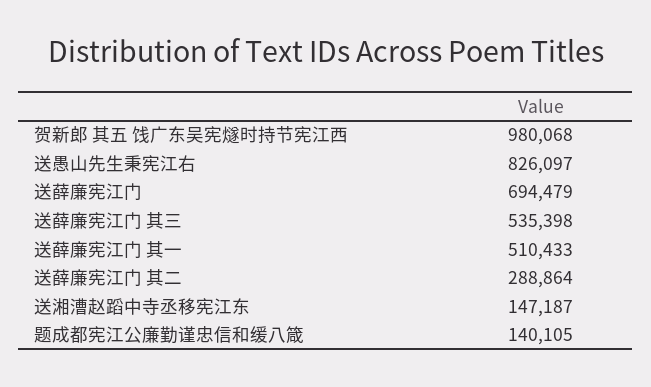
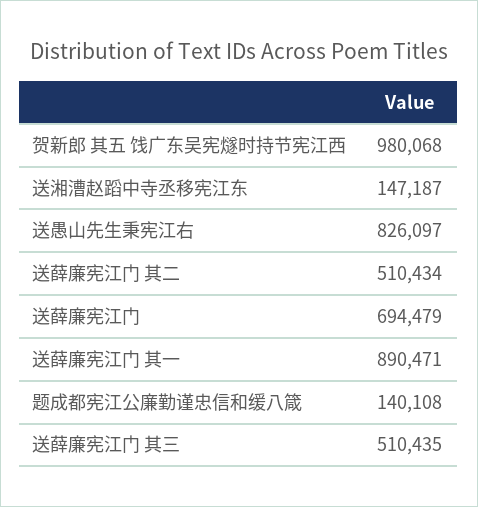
送薛廉宪江门 其三: 535398 -> 510435
送薛廉宪江门 其一: 510433 -> 890471
送薛廉宪江门 其二: 288864 -> 510434
题成都宪江公廉勤谨忠信和缓八箴: 140105 -> 140108

